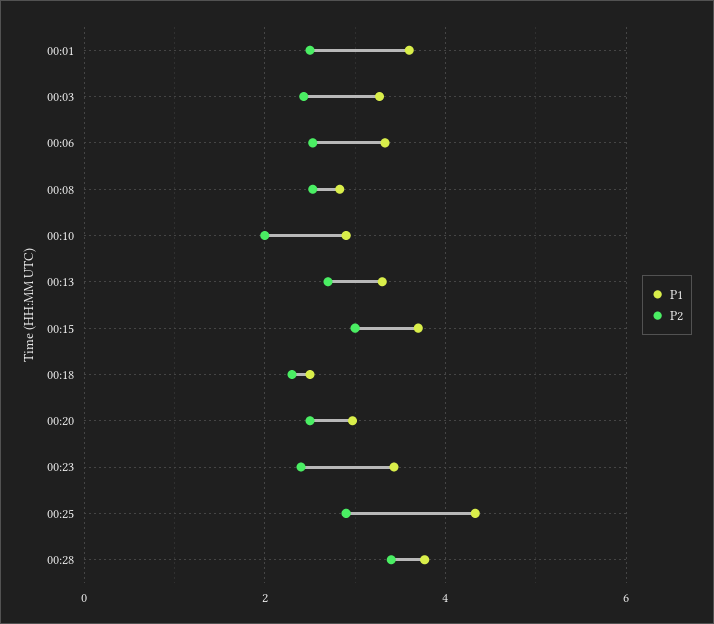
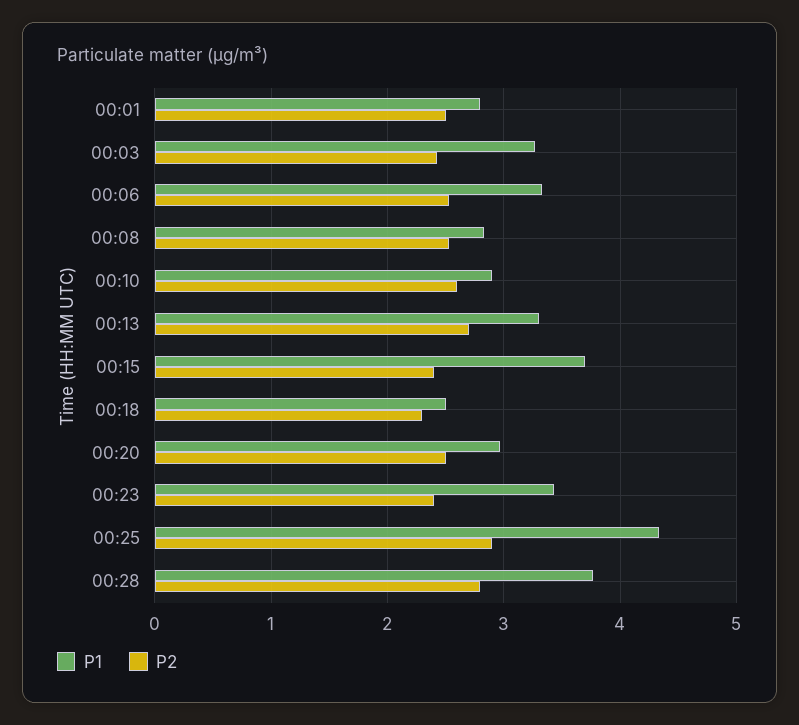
P1, 00:01: 3.6 -> 2.8
P2, 00:10: 2 -> 2.6
P2, 00:15: 3 -> 2.4
P2, 00:28: 3.4 -> 2.8

